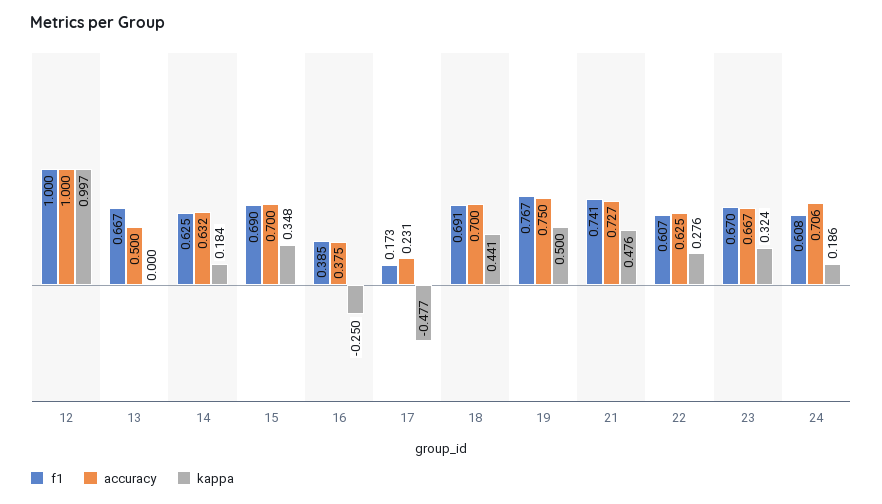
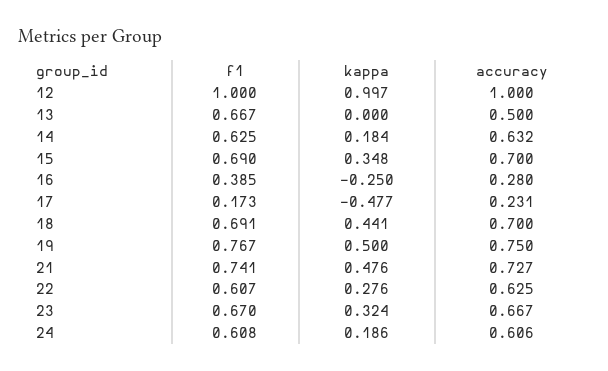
accuracy, 16: 0.375 -> 0.28
accuracy, 24: 0.706 -> 0.606

